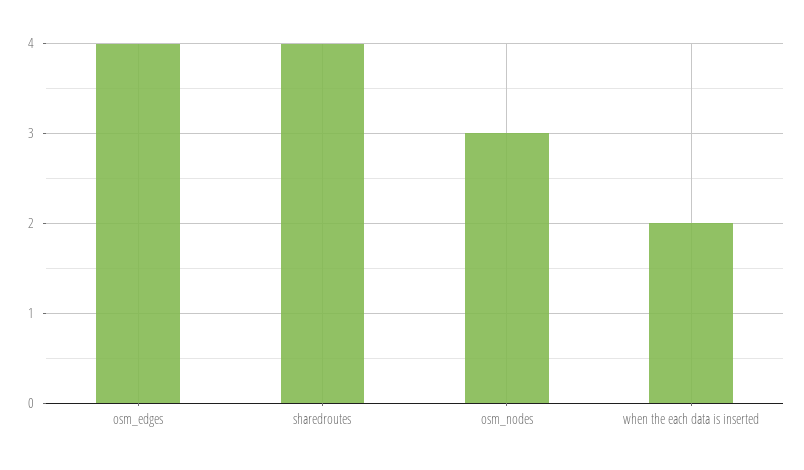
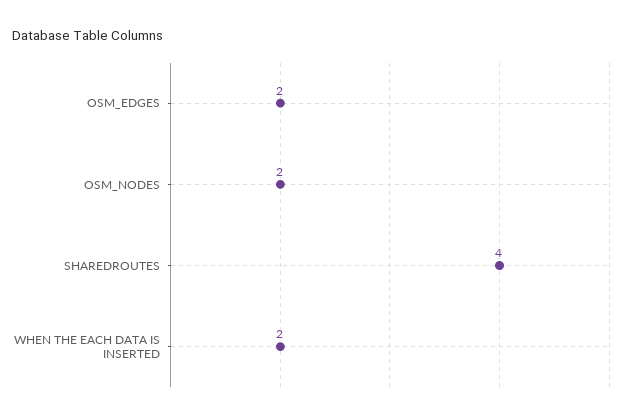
osm_edges: 4 -> 2
osm_nodes: 3 -> 2

